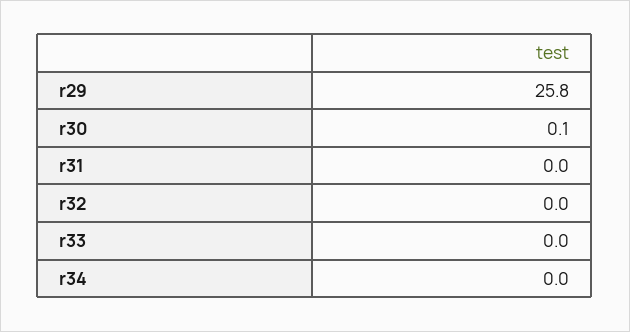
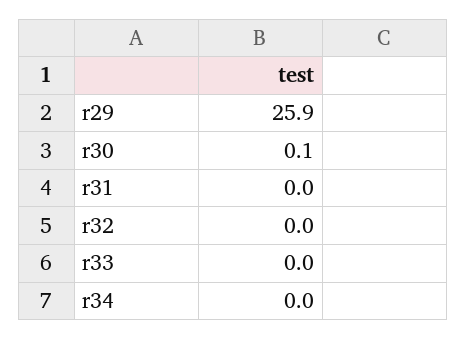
r29: 25.8 -> 25.9

